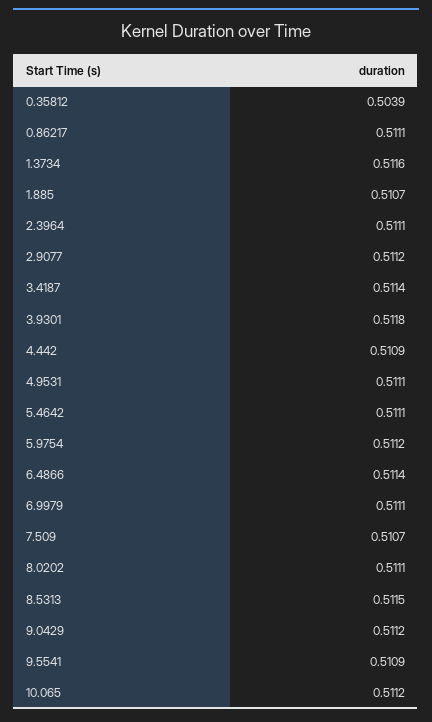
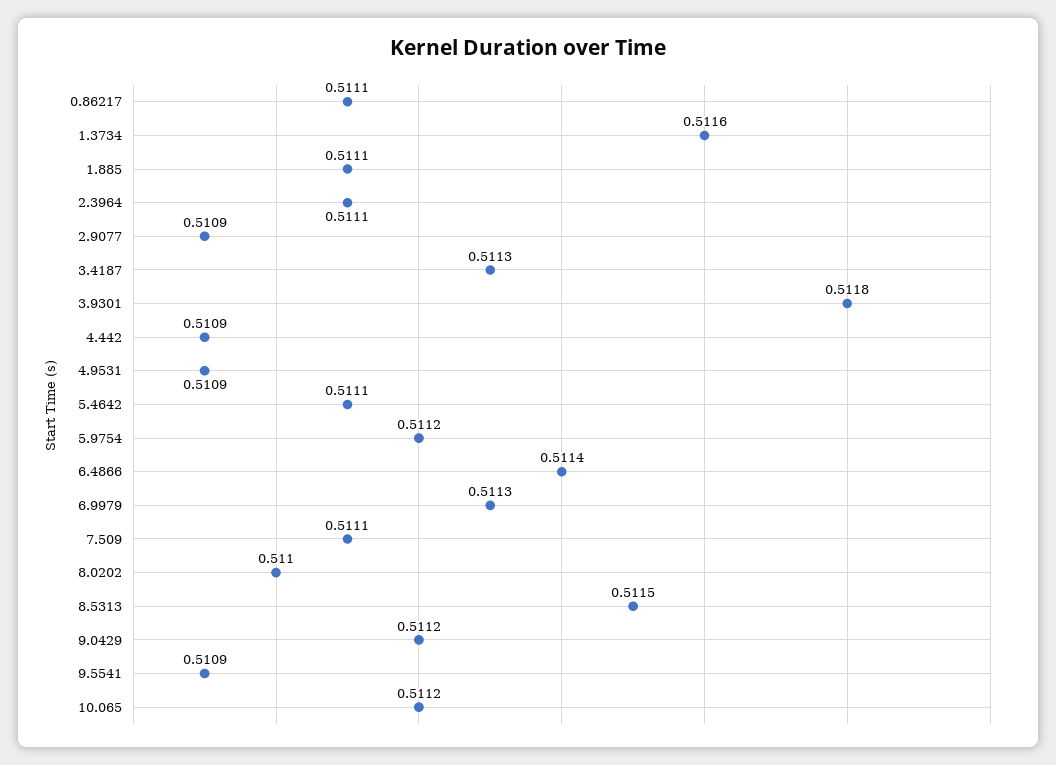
0.35812: 0.5039 -> none
1.885: 0.5107 -> 0.5111
2.9077: 0.5112 -> 0.5109
3.4187: 0.5114 -> 0.5113
4.9531: 0.5111 -> 0.5109
6.9979: 0.5111 -> 0.5113
7.509: 0.5107 -> 0.5111
8.0202: 0.5111 -> 0.511

